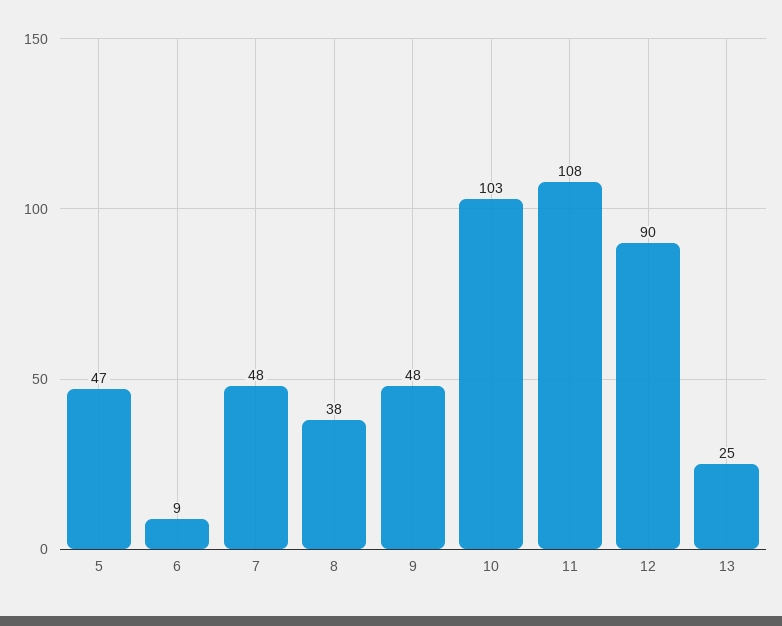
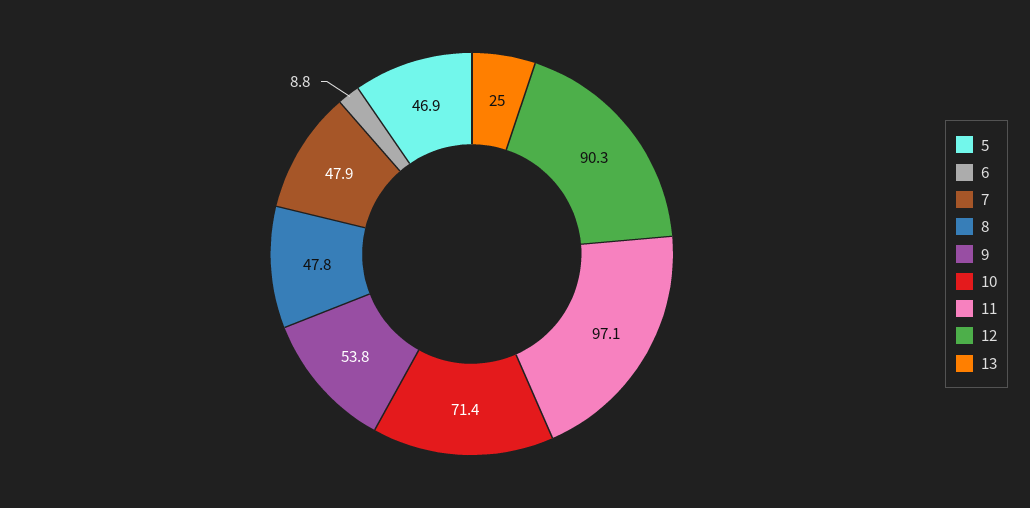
8: 38 -> 47.8
9: 48 -> 53.8
10: 103 -> 71.4
11: 108 -> 97.1

